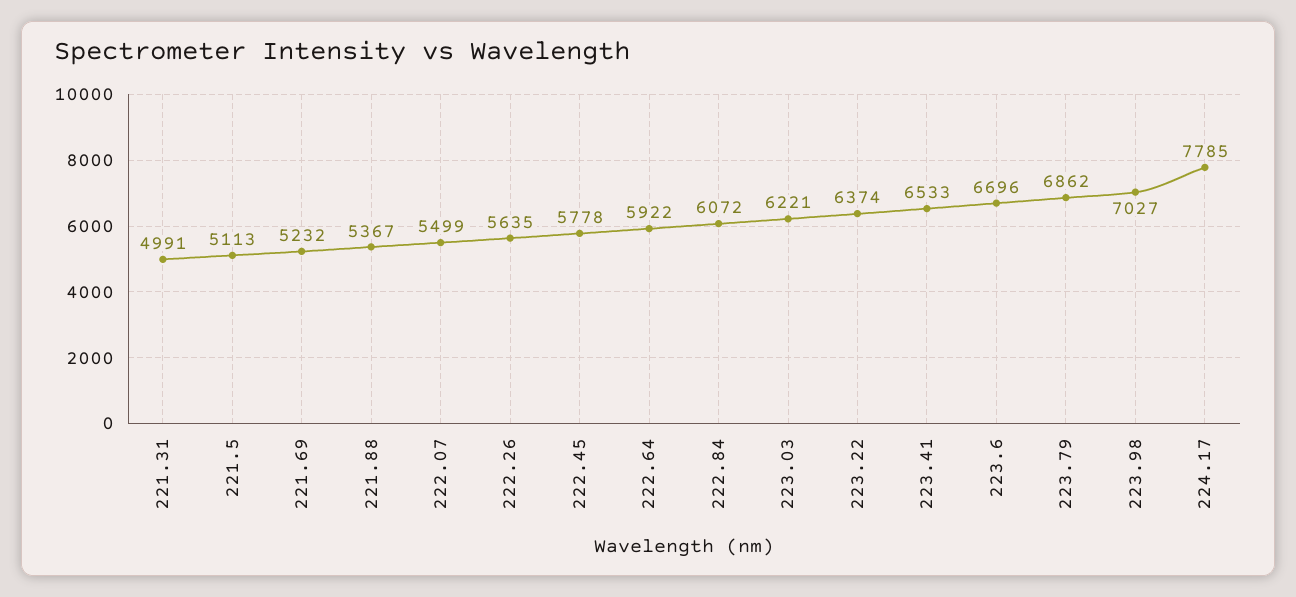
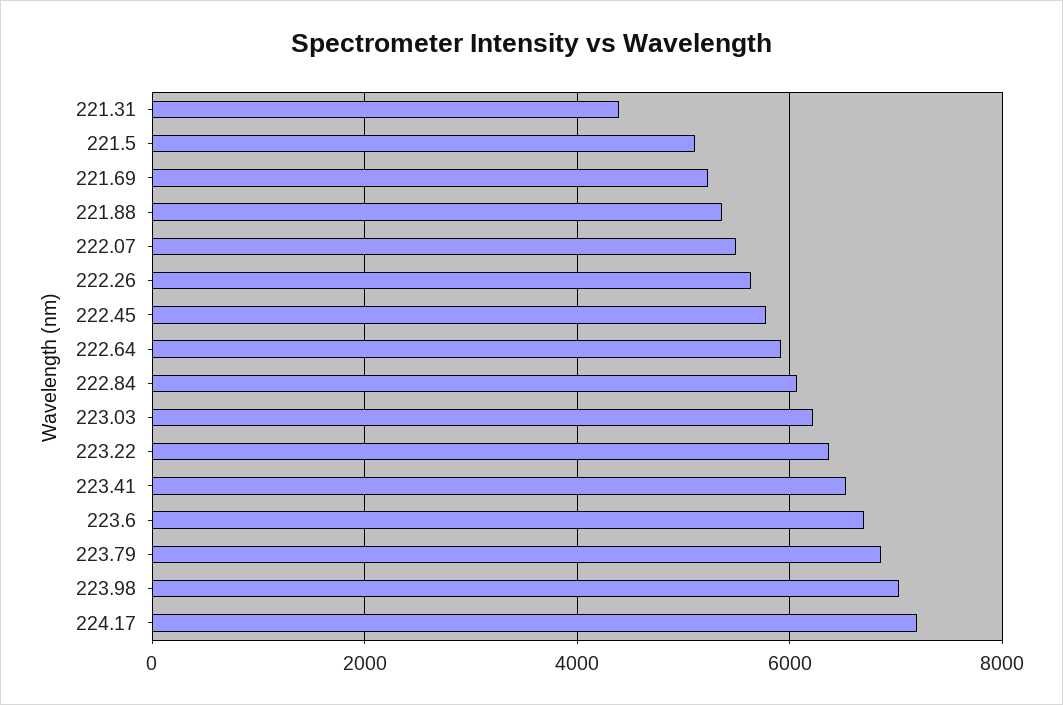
221.31: 4991 -> 4400
224.17: 7785 -> 7200

